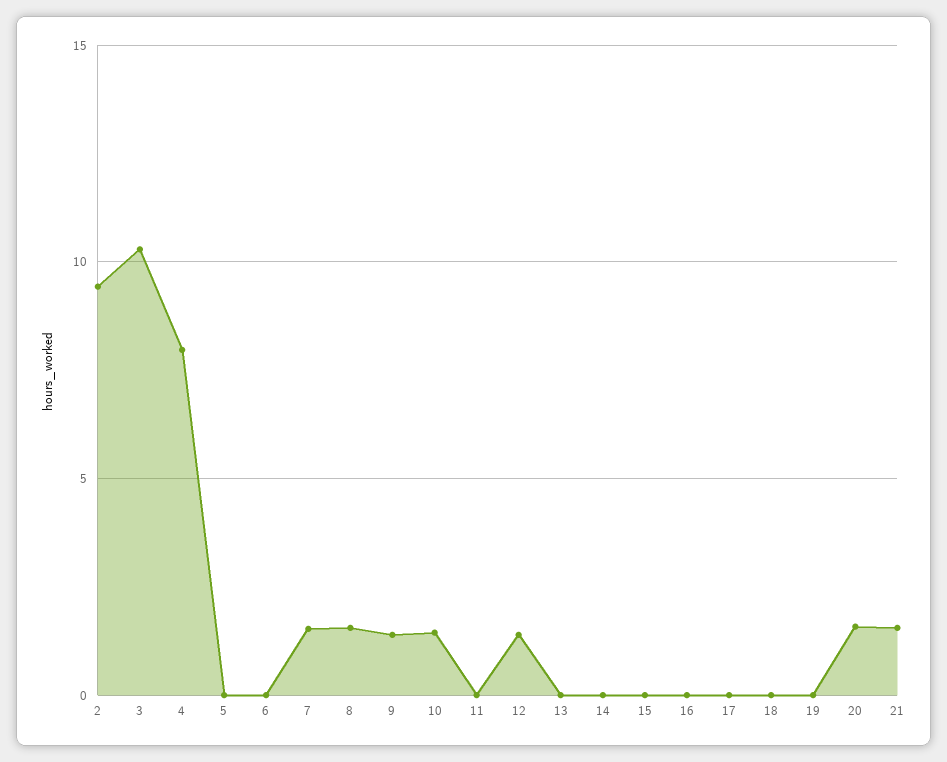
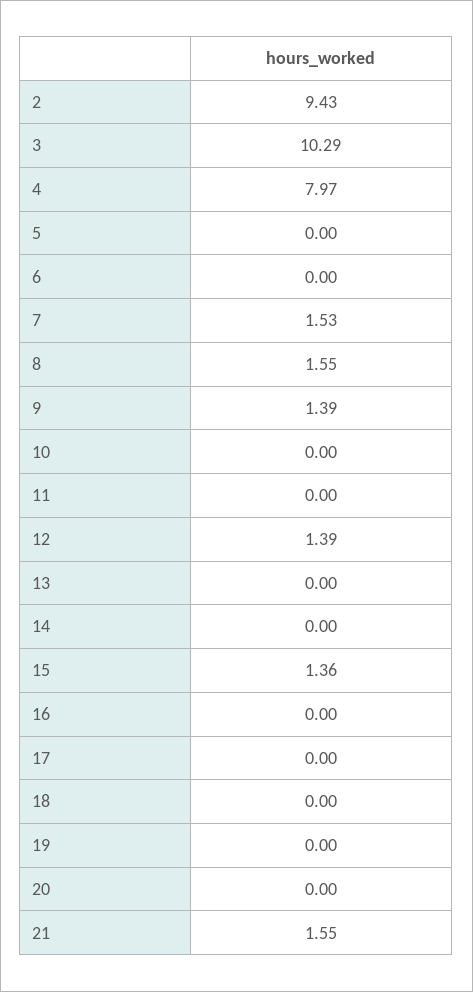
10: 1.5 -> 0
15: 0 -> 1.36
20: 1.5 -> 0

